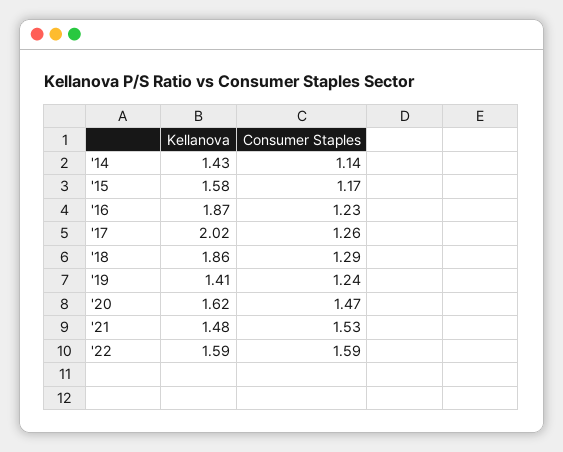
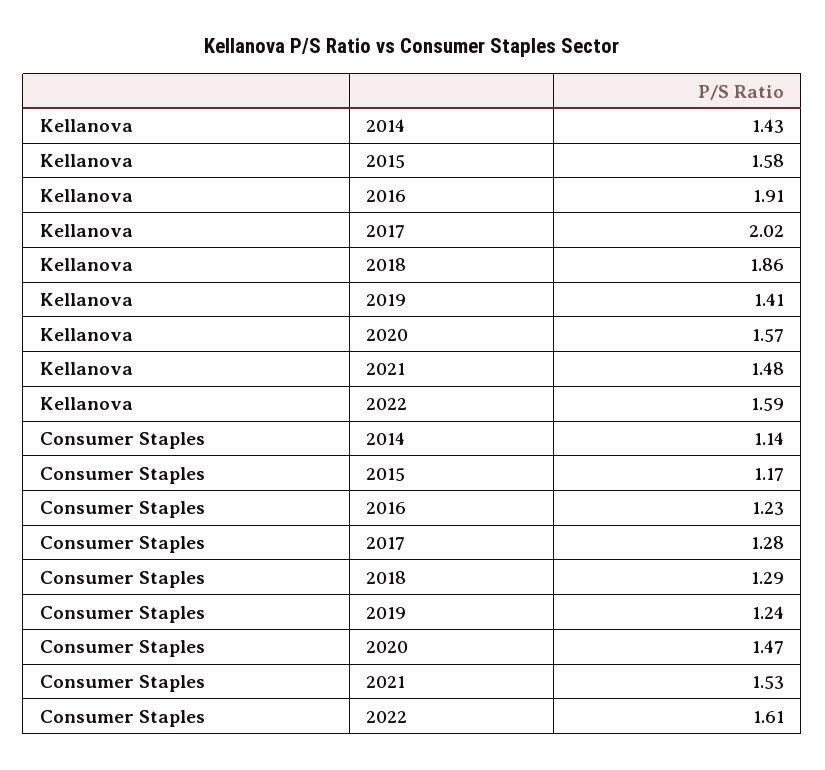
Kellanova, '16: 1.87 -> 1.91
Consumer Staples, '17: 1.26 -> 1.28
Kellanova, '20: 1.62 -> 1.57
Consumer Staples, '22: 1.59 -> 1.61

